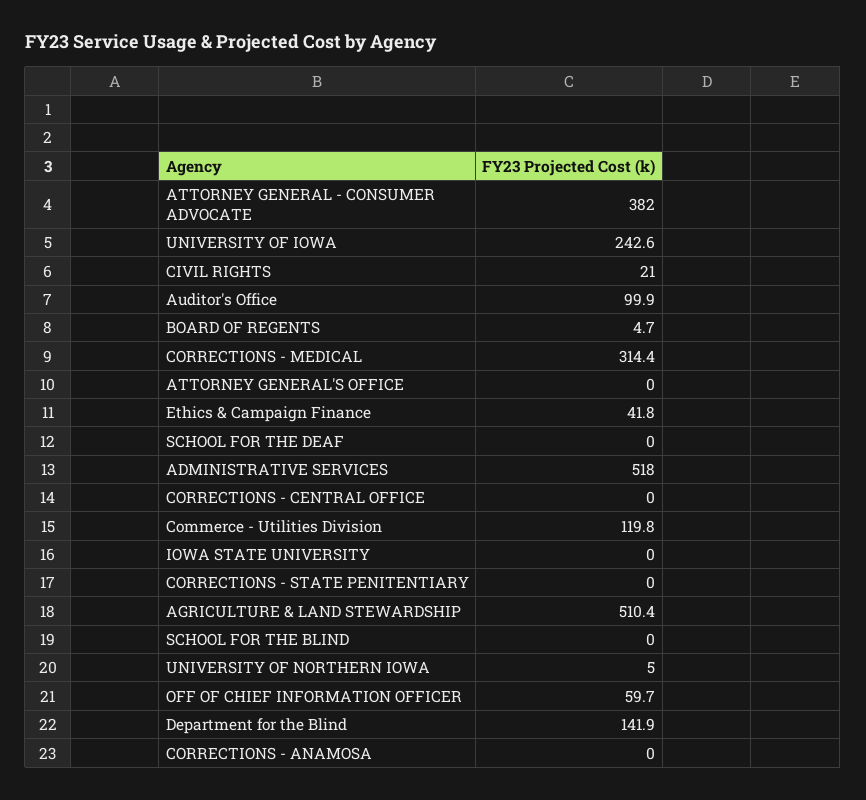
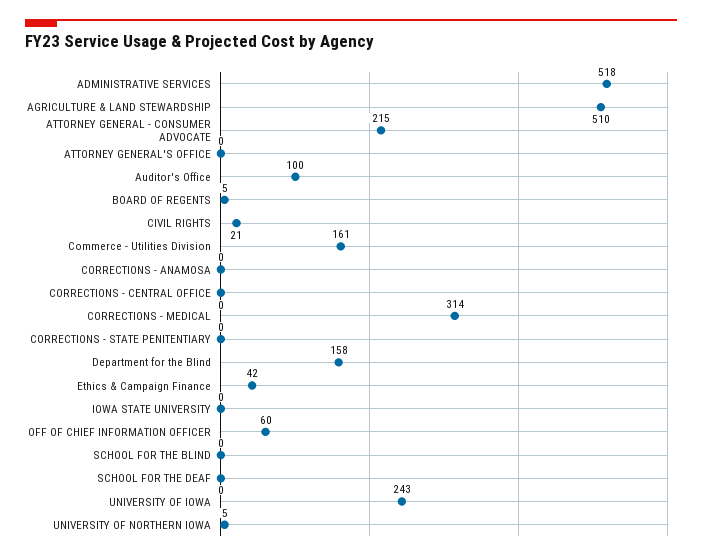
ATTORNEY GENERAL - CONSUMER ADVOCATE: 382 -> 215
Commerce - Utilities Division: 119.8 -> 161
Department for the Blind: 141.9 -> 158

